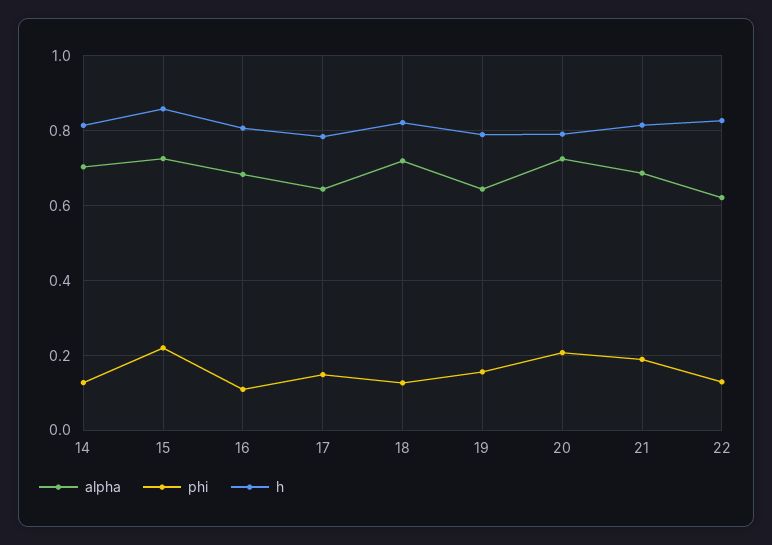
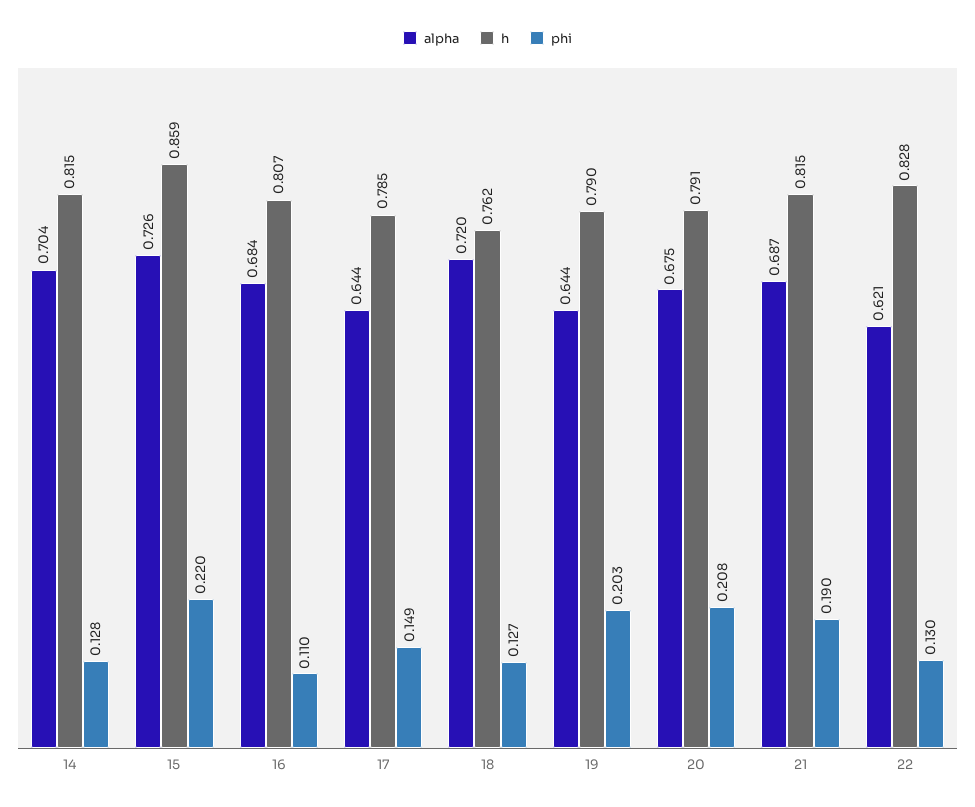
h, 18: 0.82 -> 0.762
phi, 19: 0.16 -> 0.203
alpha, 20: 0.72 -> 0.675

